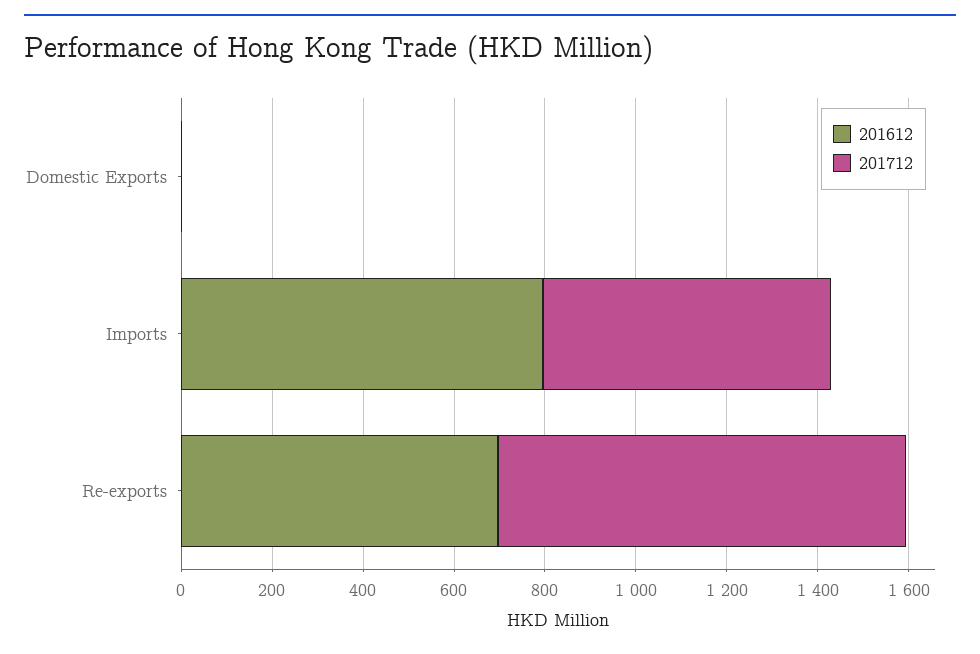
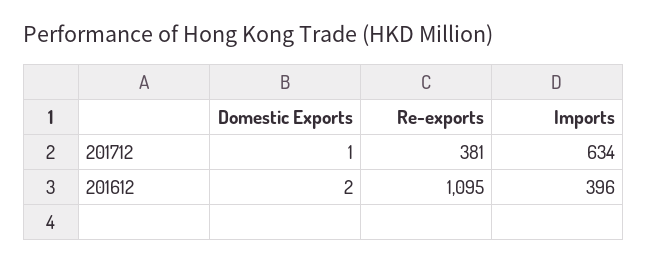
201612, Imports: 800 -> 396
201612, Re-exports: 700 -> 1095
201712, Re-exports: 900 -> 381

